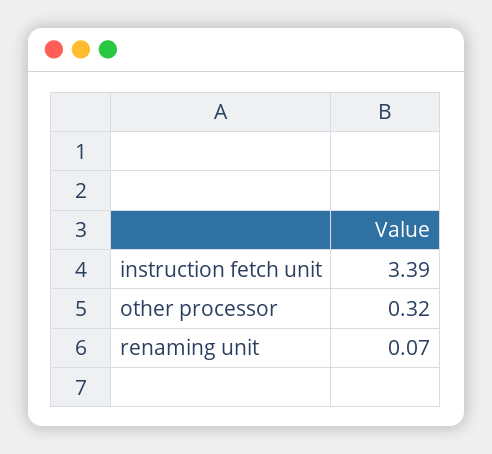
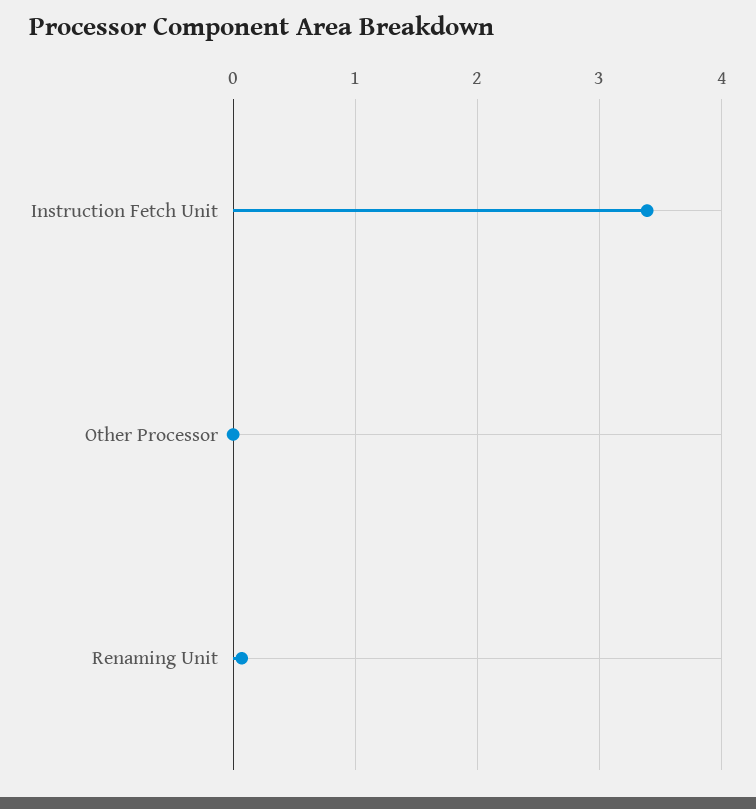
other processor: 0.32 -> 0

